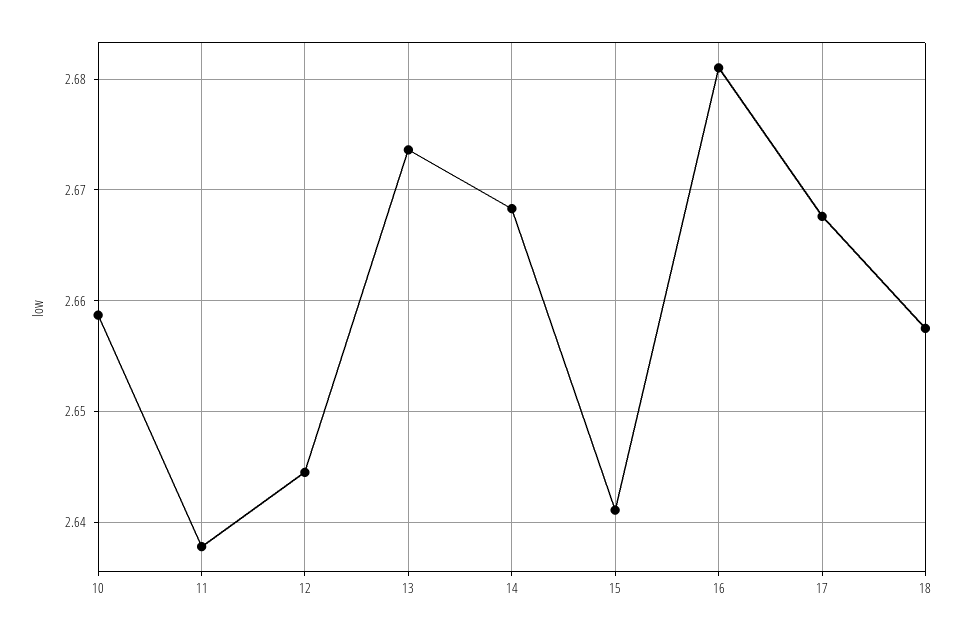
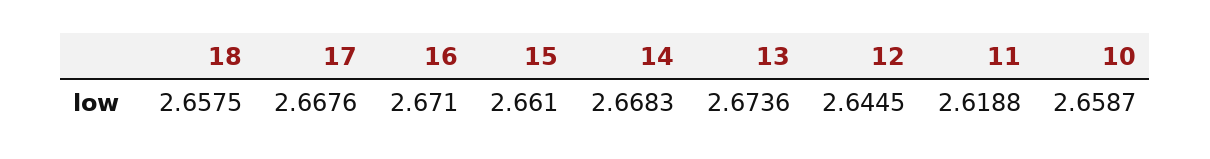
11: 2.638 -> 2.6188
15: 2.641 -> 2.661
16: 2.681 -> 2.671

